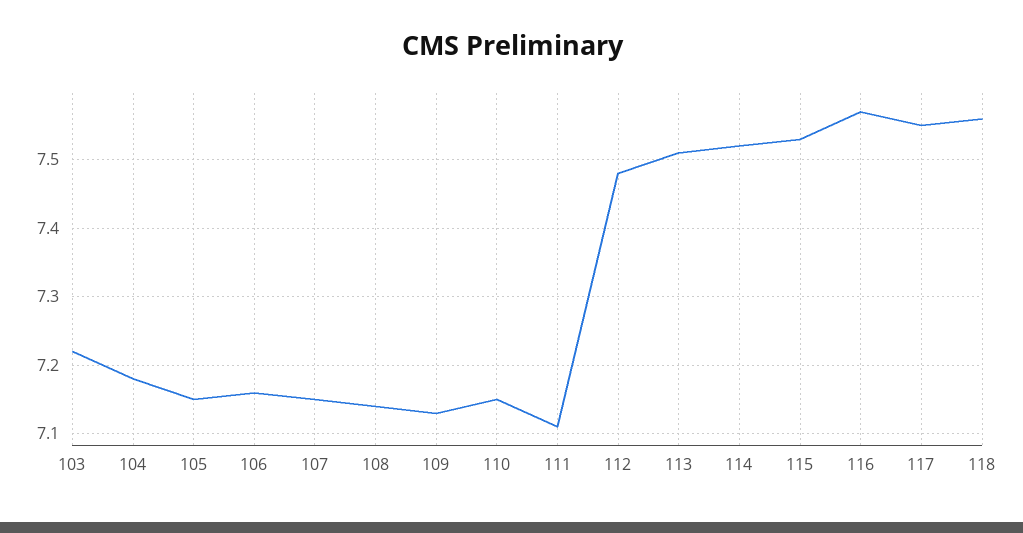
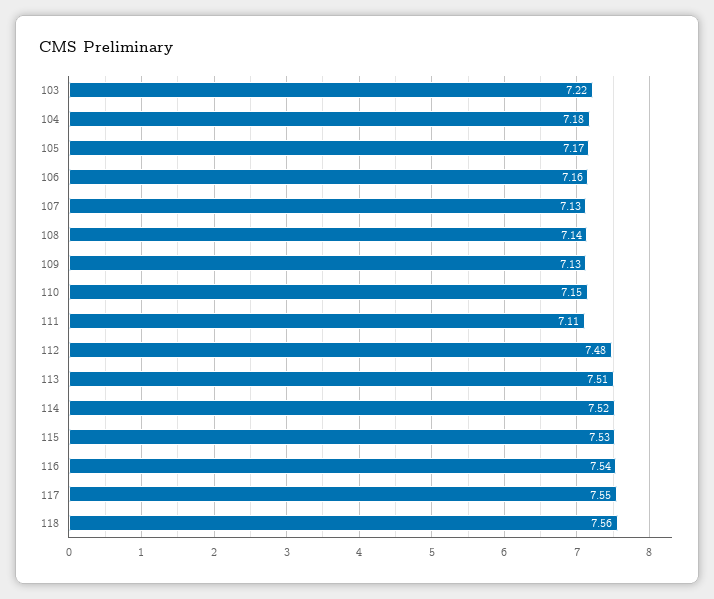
105: 7.15 -> 7.17
107: 7.15 -> 7.13
116: 7.57 -> 7.54

